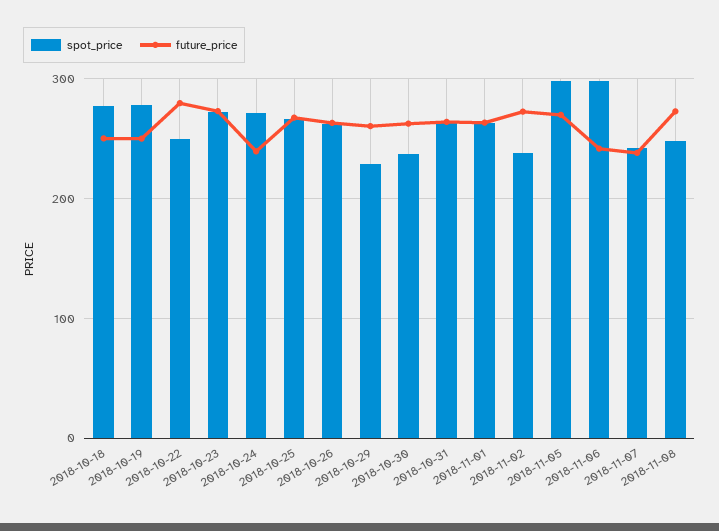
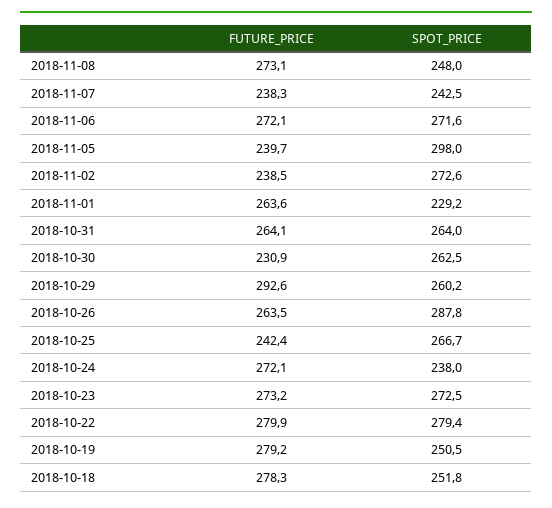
spot_price, 2018-10-18: 280 -> 251.8
future_price, 2018-10-18: 250 -> 278.3
spot_price, 2018-10-19: 280 -> 250.5
future_price, 2018-10-19: 250 -> 279.2
spot_price, 2018-10-22: 250 -> 279.4
spot_price, 2018-10-24: 270 -> 238
future_price, 2018-10-24: 240 -> 272.1
future_price, 2018-10-25: 270 -> 242.4
spot_price, 2018-10-26: 260 -> 287.8
spot_price, 2018-10-29: 230 -> 260.2
future_price, 2018-10-29: 260 -> 292.6
spot_price, 2018-10-30: 240 -> 262.5
future_price, 2018-10-30: 260 -> 230.9
spot_price, 2018-11-01: 260 -> 229.2
spot_price, 2018-11-02: 240 -> 272.6
future_price, 2018-11-02: 270 -> 238.5
future_price, 2018-11-05: 270 -> 239.7
spot_price, 2018-11-06: 300 -> 271.6
future_price, 2018-11-06: 240 -> 272.1

